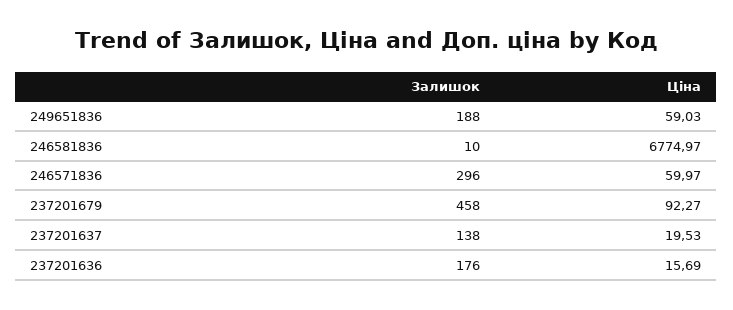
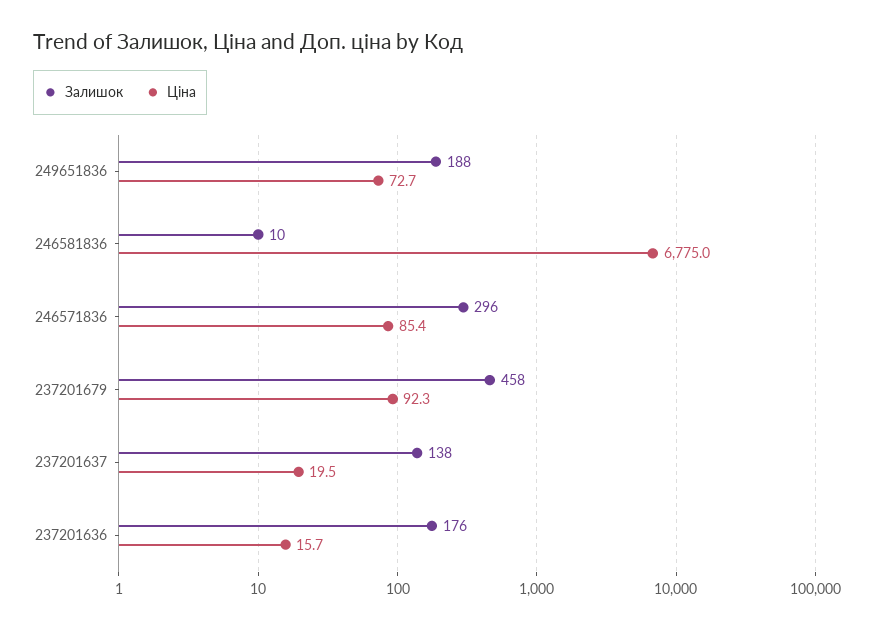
Ціна, 249651836: 59.03 -> 72.7
Ціна, 246571836: 59.97 -> 85.4

